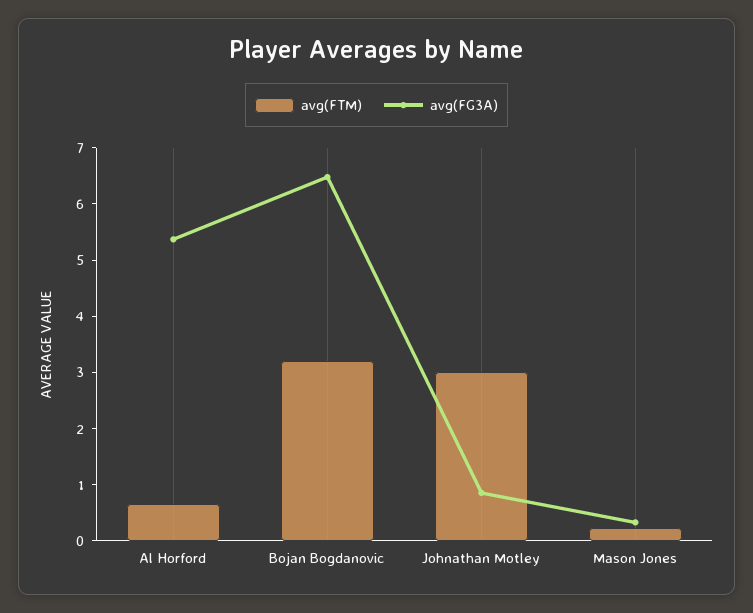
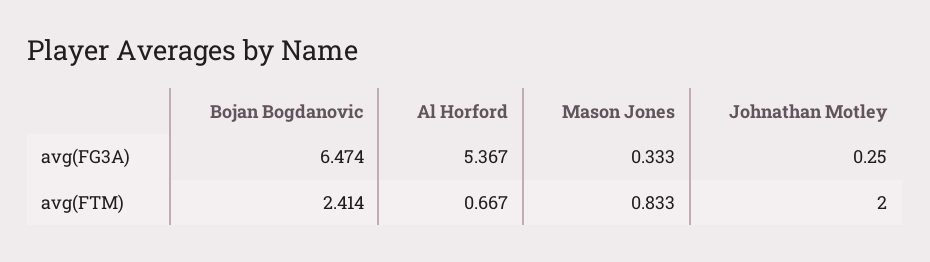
avg(FTM), Bojan Bogdanovic: 3.2 -> 2.414
avg(FTM), Johnathan Motley: 3 -> 2
avg(FG3A), Johnathan Motley: 0.8 -> 0.25
avg(FTM), Mason Jones: 0.2 -> 0.833

